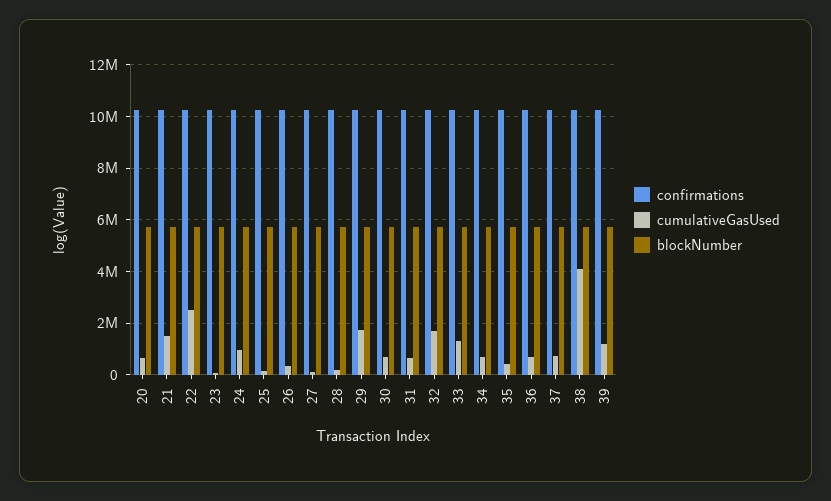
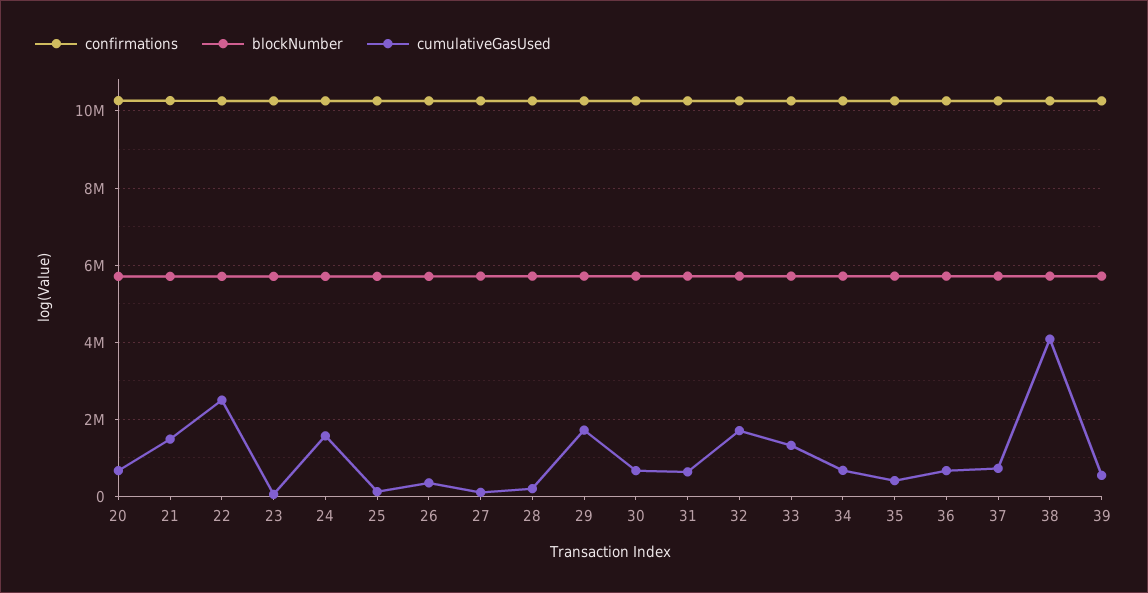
cumulativeGasUsed, 24: 1000000 -> 1600000
cumulativeGasUsed, 39: 1250000 -> 600000

